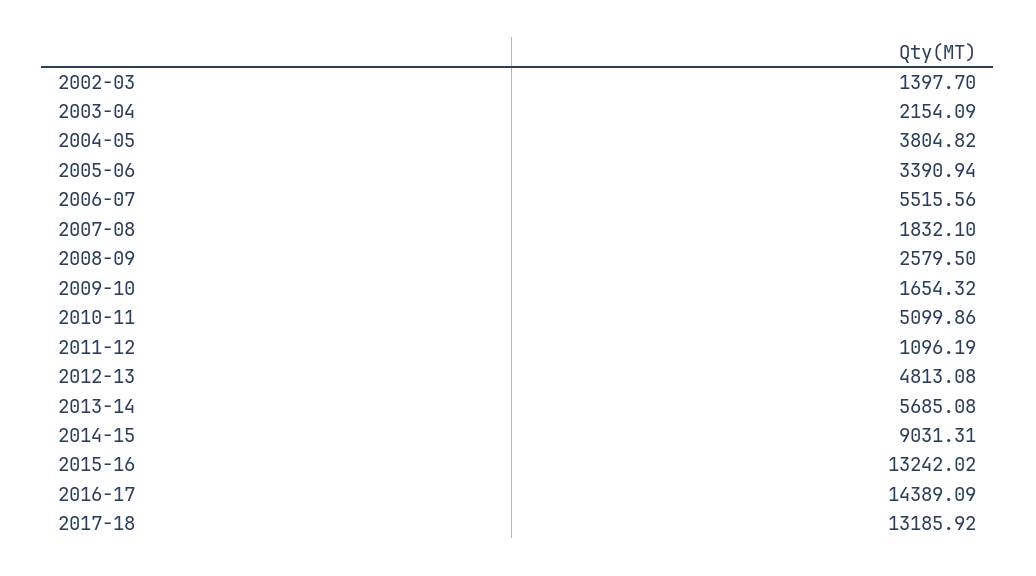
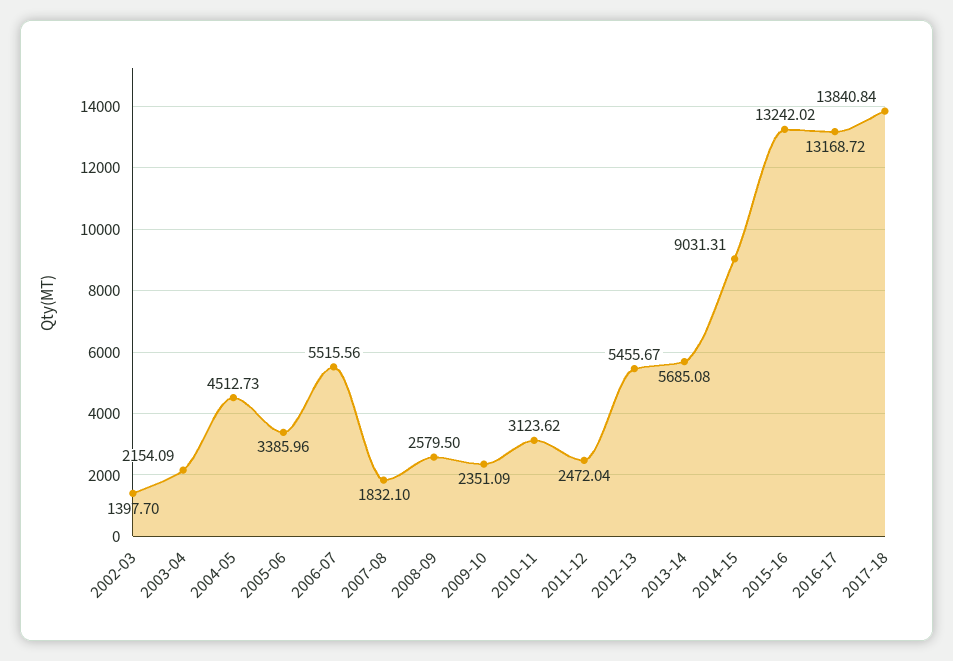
2004-05: 3804.82 -> 4512.73
2005-06: 3390.94 -> 3385.96
2009-10: 1654.32 -> 2351.09
2010-11: 5099.86 -> 3123.62
2011-12: 1096.19 -> 2472.04
2012-13: 4813.08 -> 5455.67
2016-17: 14389.09 -> 13168.72
2017-18: 13185.92 -> 13840.84

